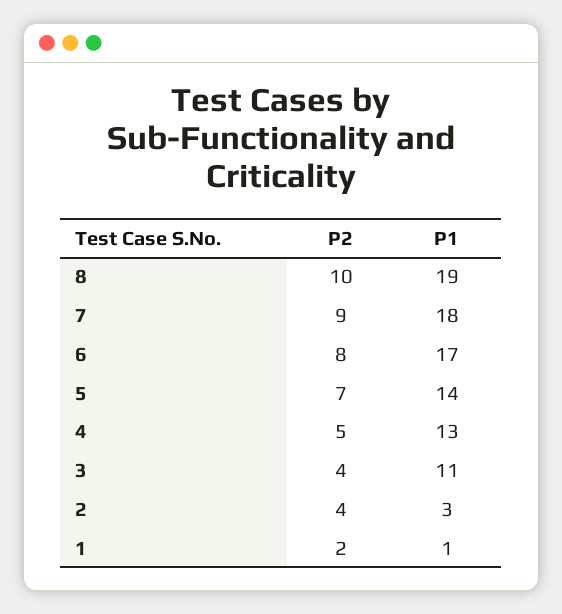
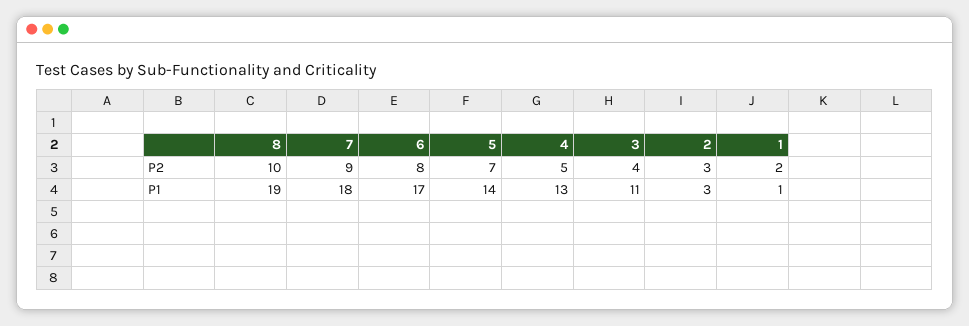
P2, 2: 4 -> 3

